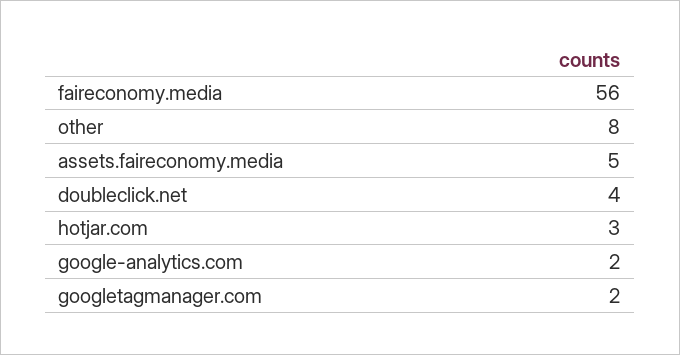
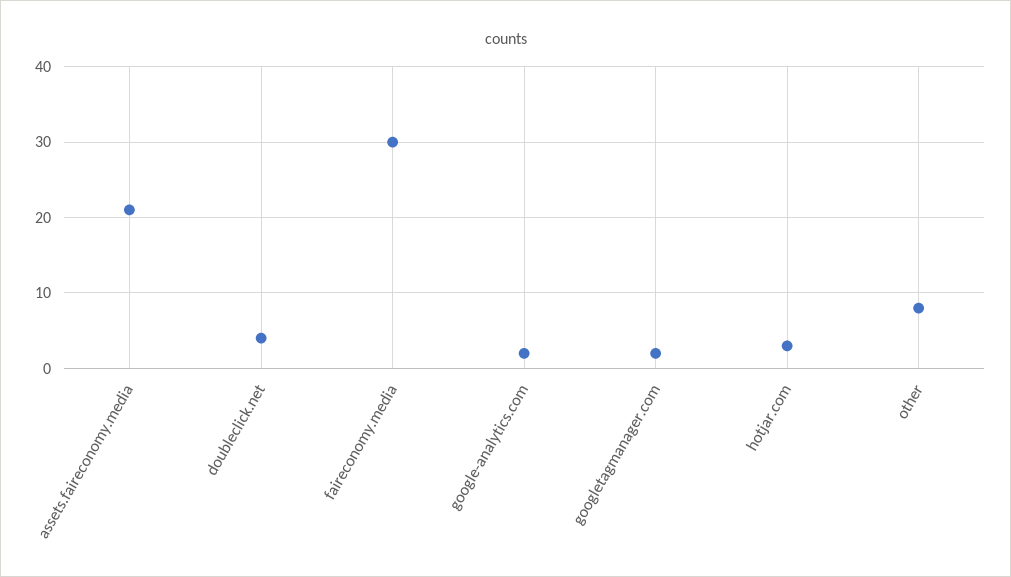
faireconomy.media: 56 -> 30
assets.faireconomy.media: 5 -> 21

